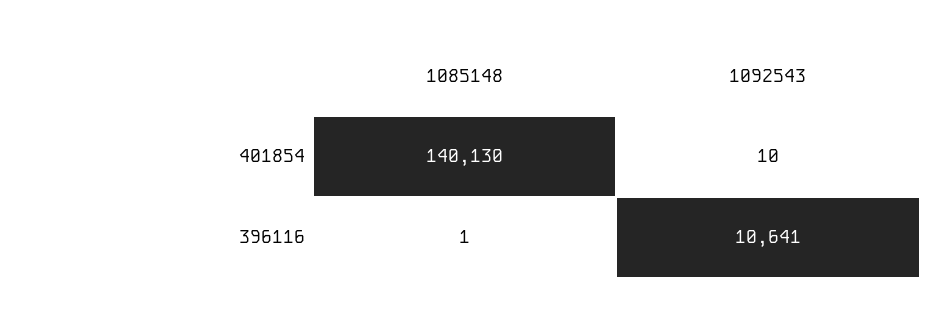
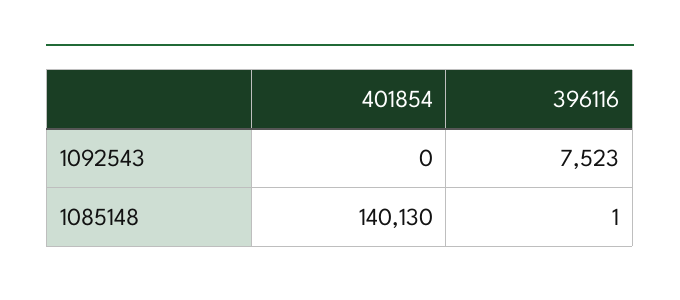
1092543, 401854: 10 -> 0
1092543, 396116: 10641 -> 7523

